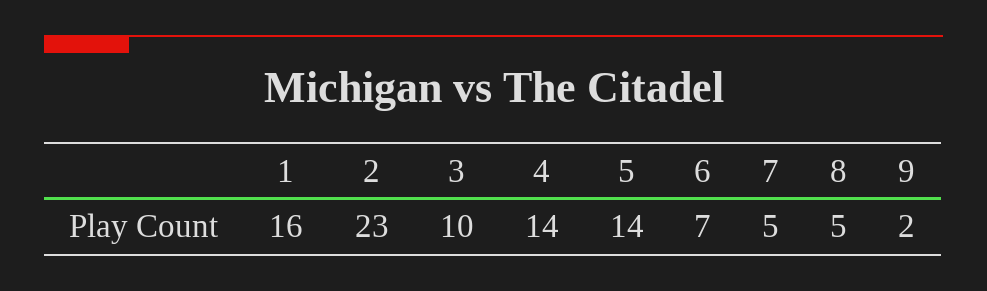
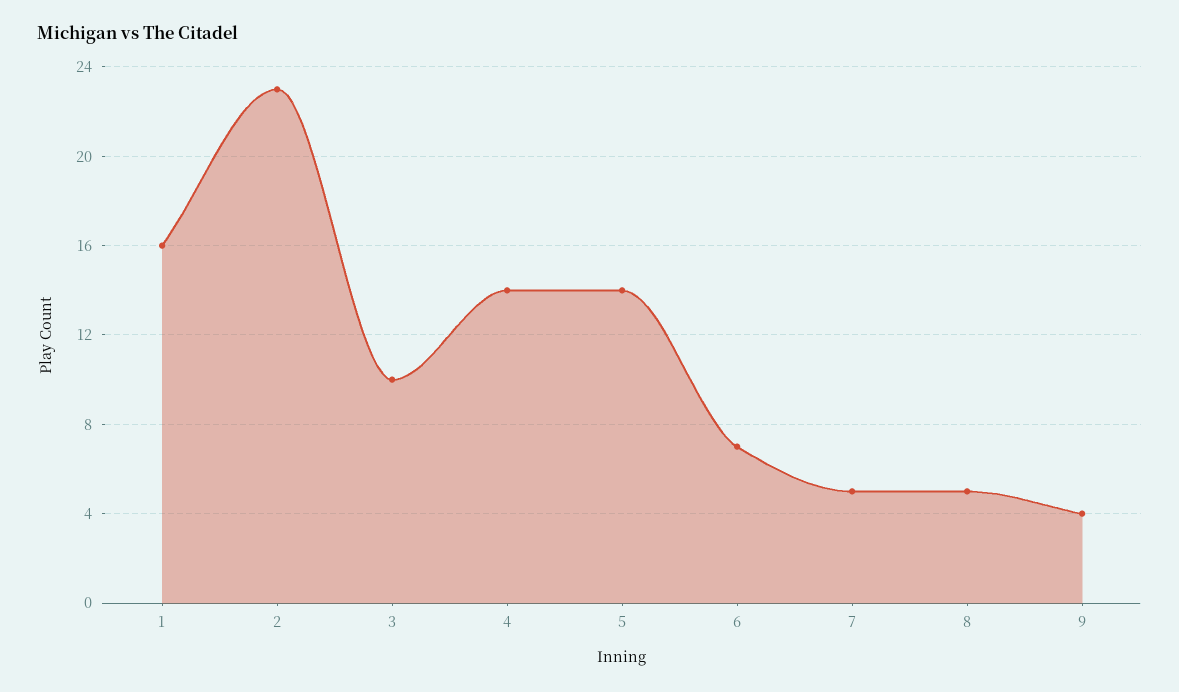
9: 2 -> 4

